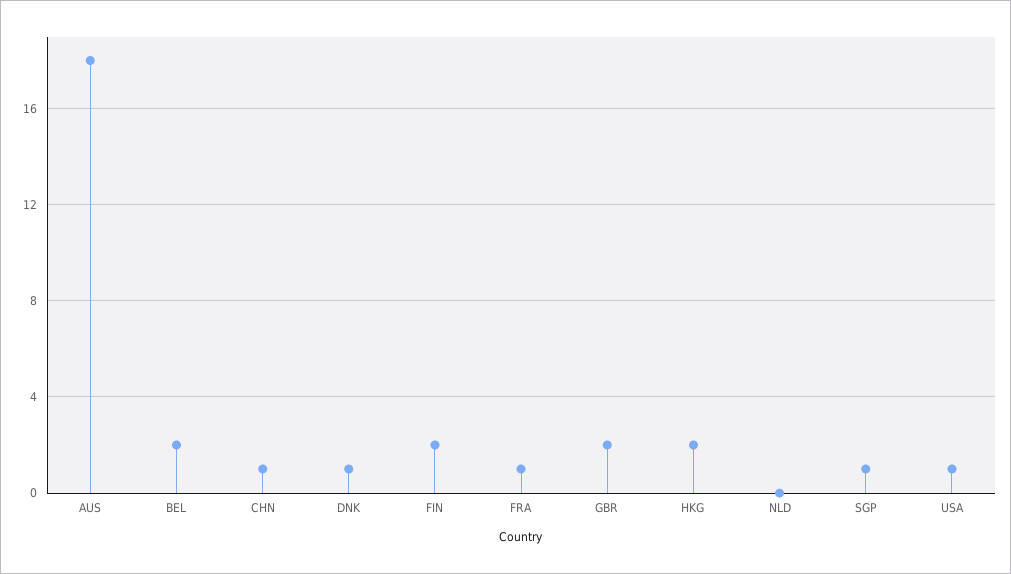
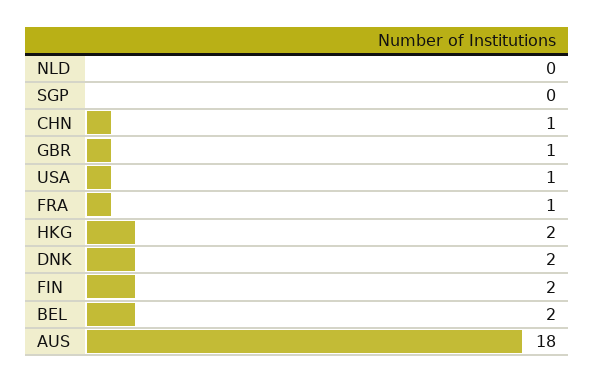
DNK: 1 -> 2
GBR: 2 -> 1
SGP: 1 -> 0

